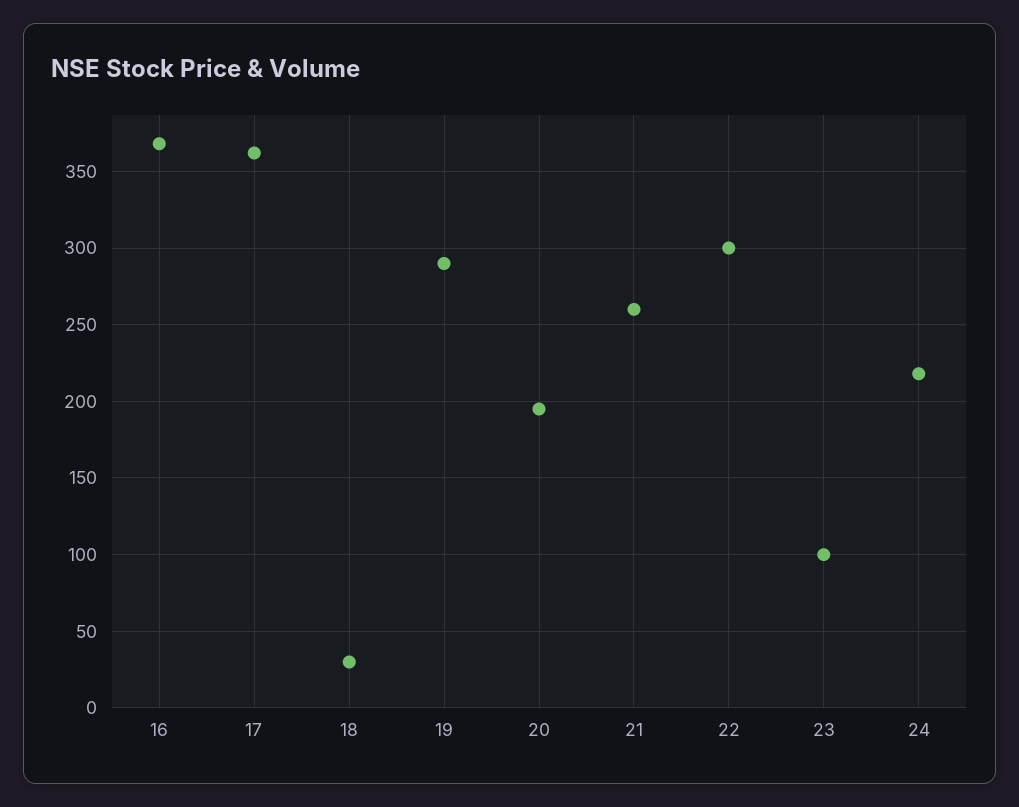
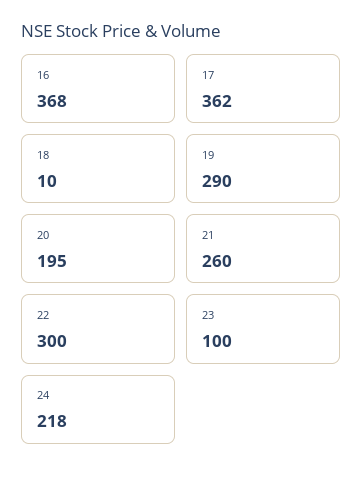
18: 30 -> 10

